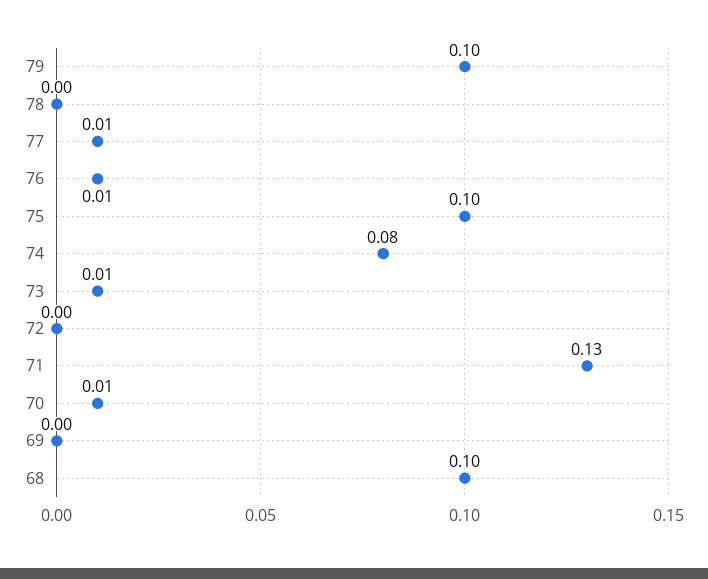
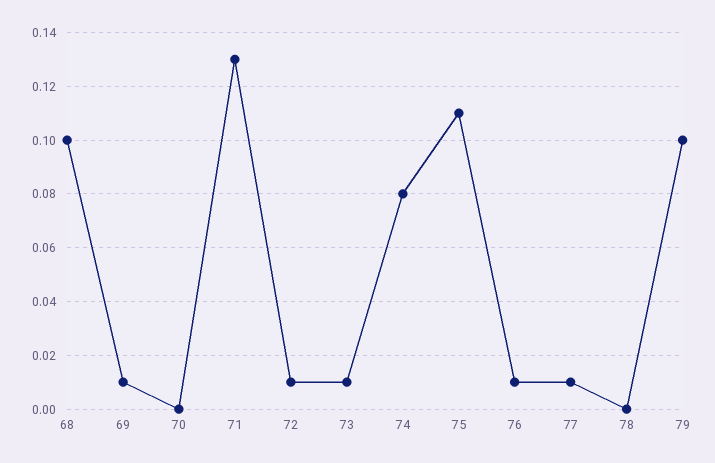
75: 0.1 -> 0.11
72: 0 -> 0.01
70: 0.01 -> 0
69: 0 -> 0.01

